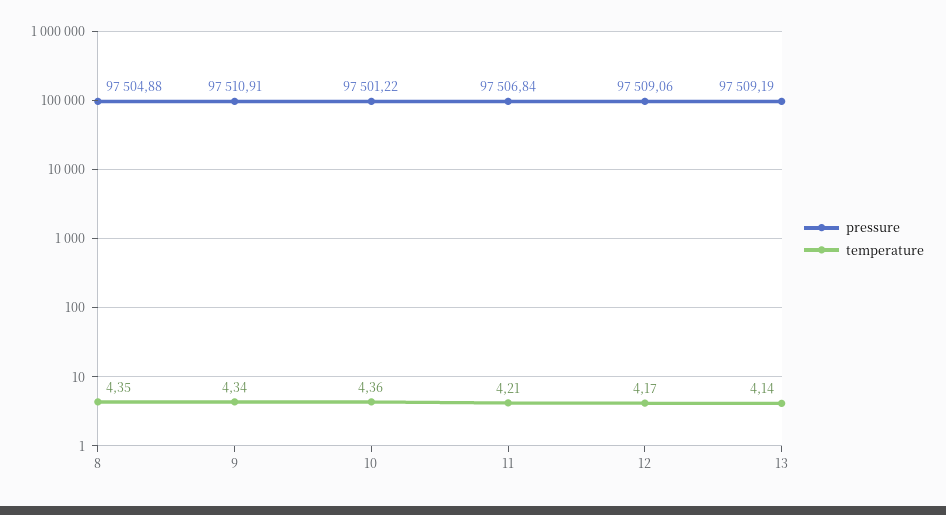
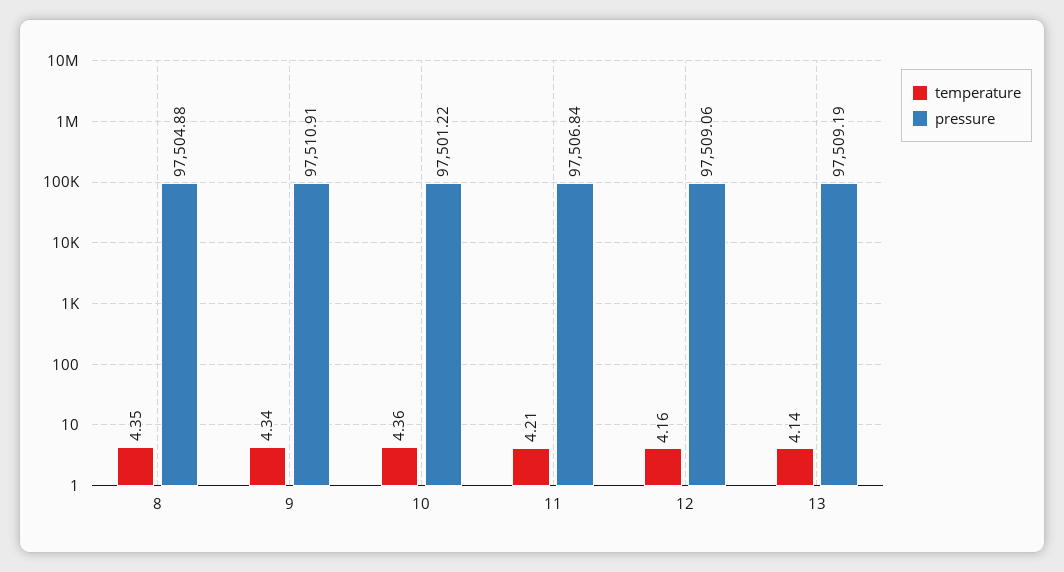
temperature, 12: 4.17 -> 4.16

